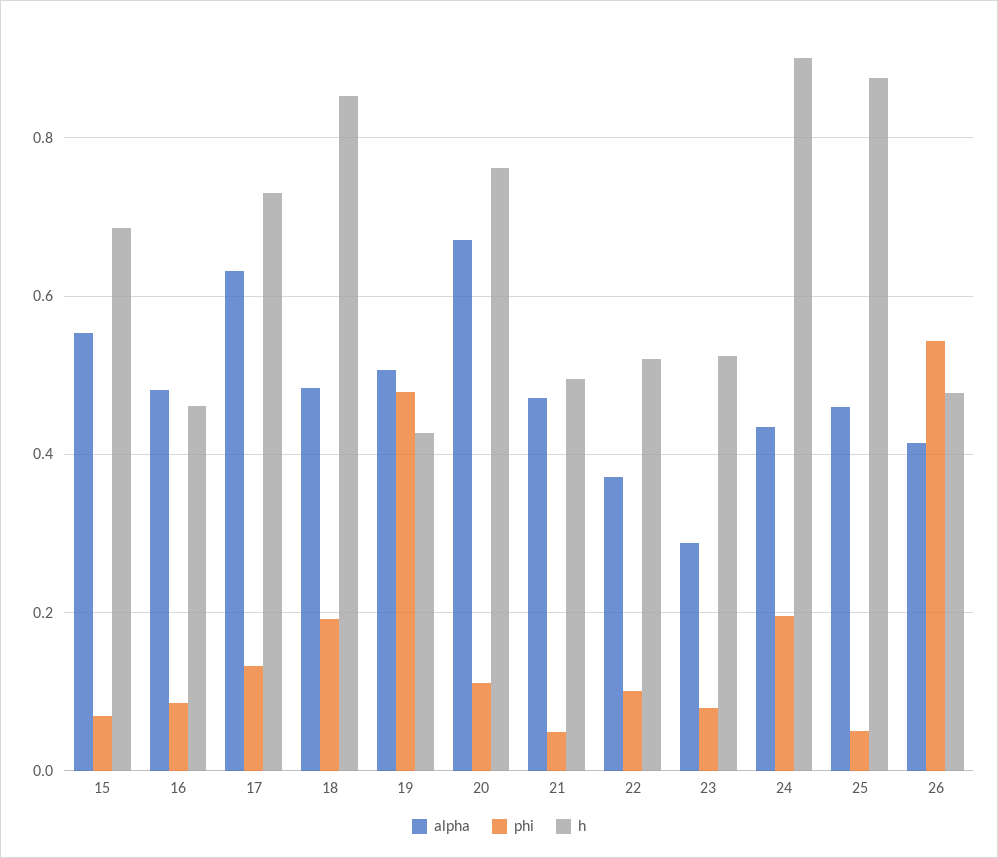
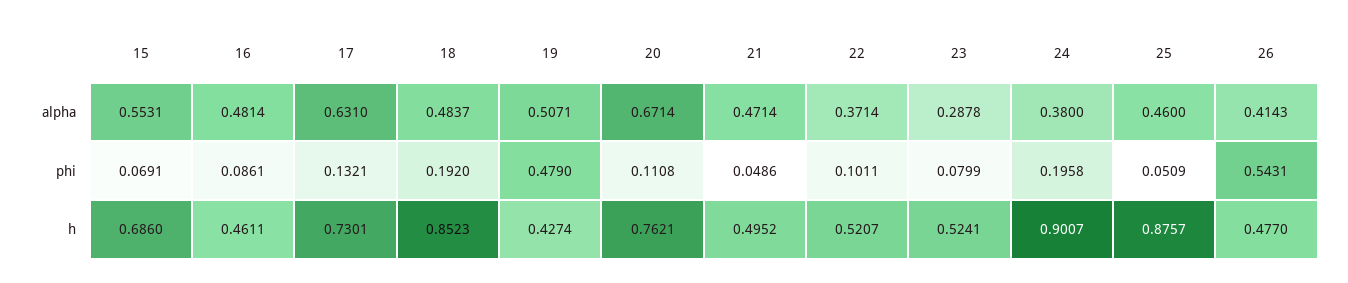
alpha, 24: 0.44 -> 0.38

